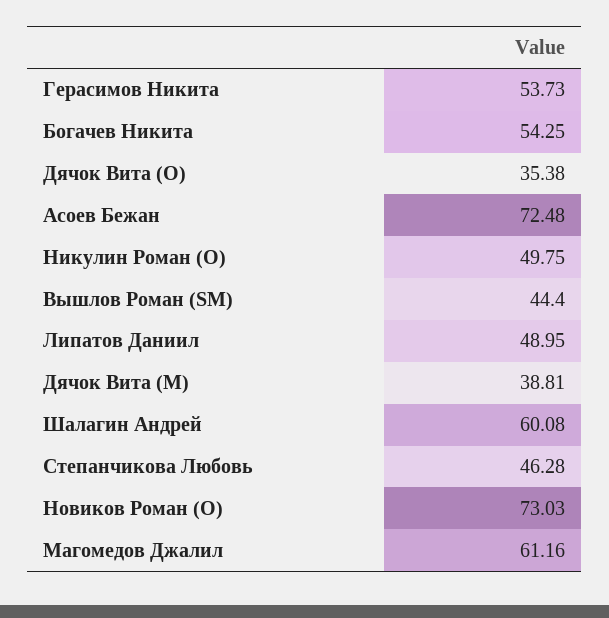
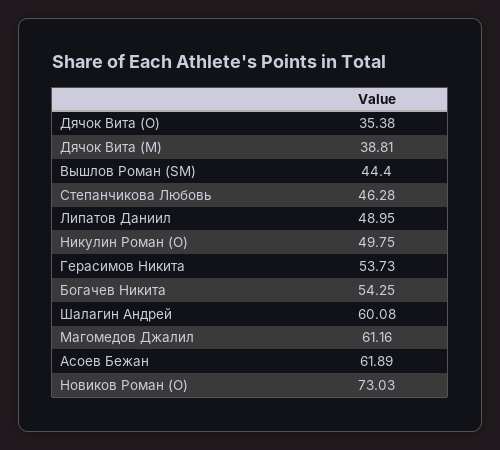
Асоев Бежан: 72.48 -> 61.89

